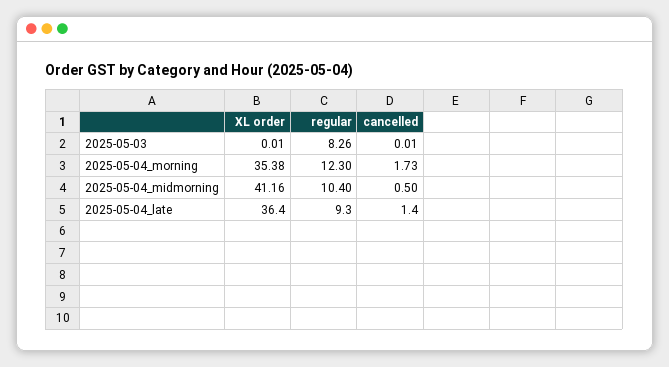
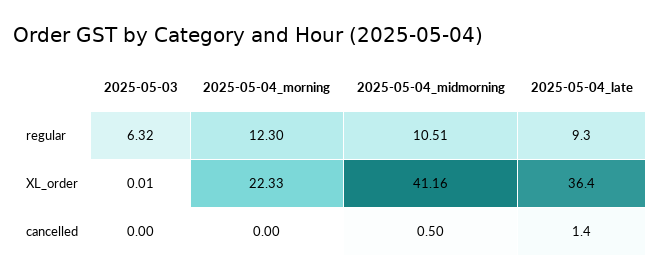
regular, 2025-05-03: 8.26 -> 6.32
cancelled, 2025-05-03: 0.01 -> 0
XL order, 2025-05-04_morning: 35.38 -> 22.33
cancelled, 2025-05-04_morning: 1.73 -> 0
regular, 2025-05-04_midmorning: 10.4 -> 10.51

